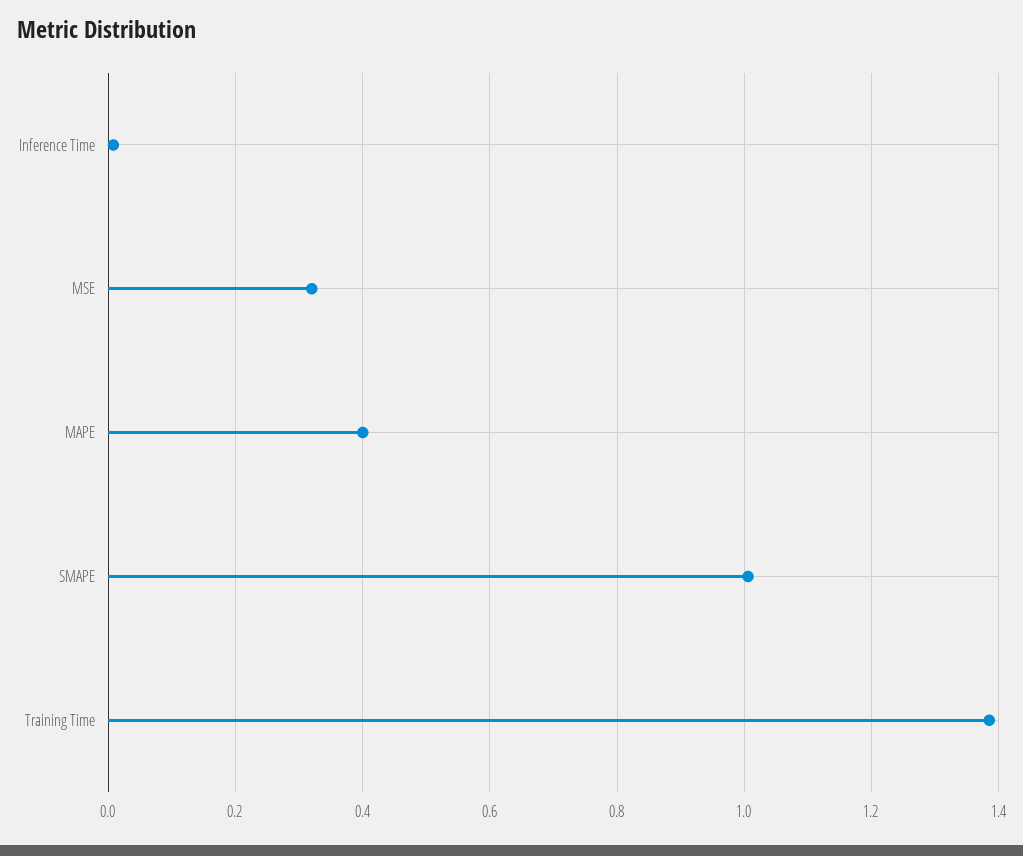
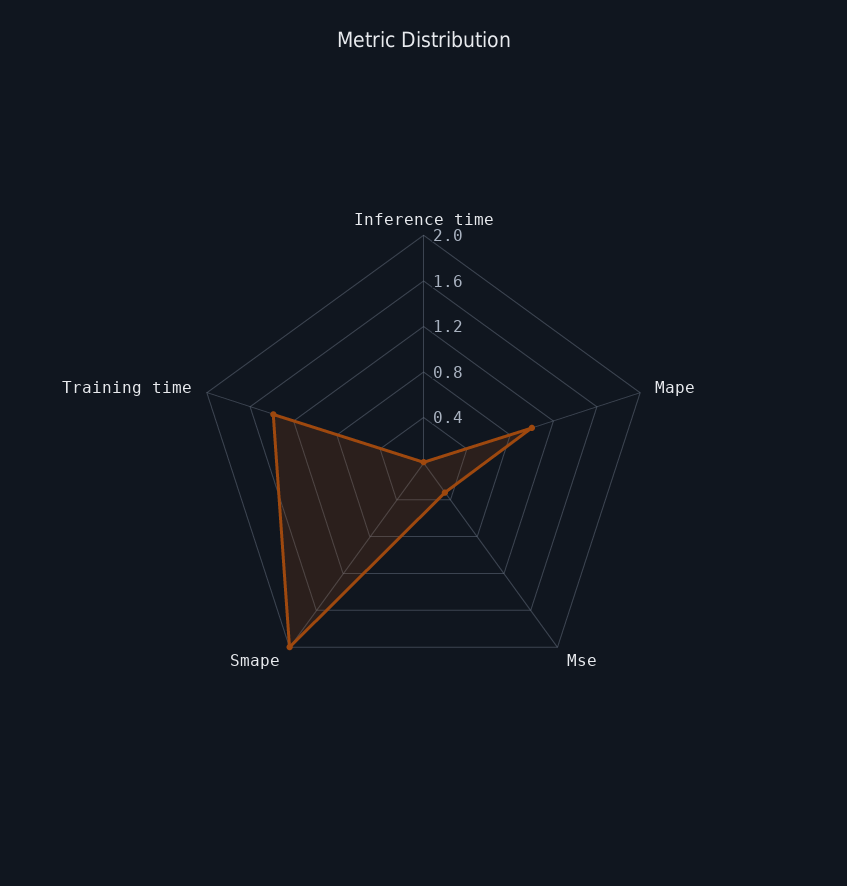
MAPE: 0.4 -> 1
SMAPE: 1 -> 2

